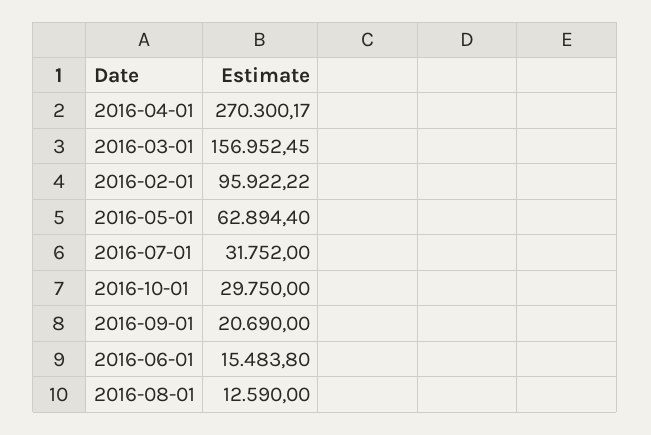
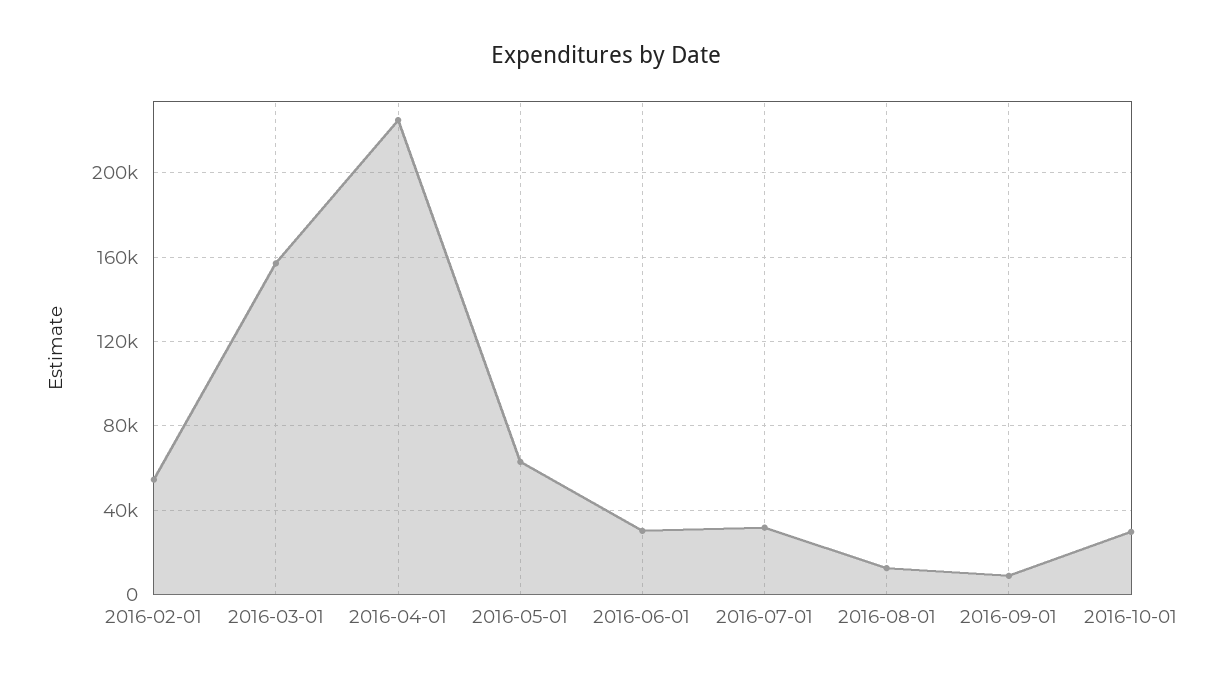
2016-04-01: 270300.17 -> 225000
2016-02-01: 95922.22 -> 55000
2016-09-01: 20690 -> 10000
2016-06-01: 15483.8 -> 30000

